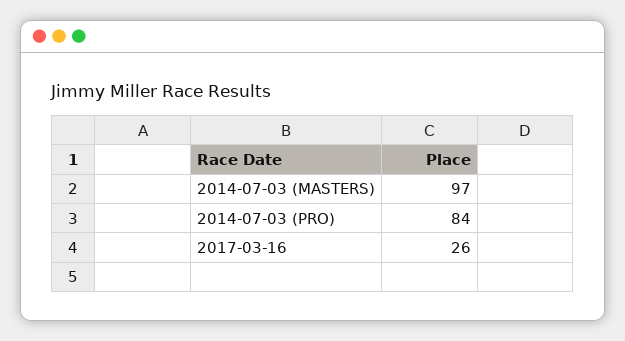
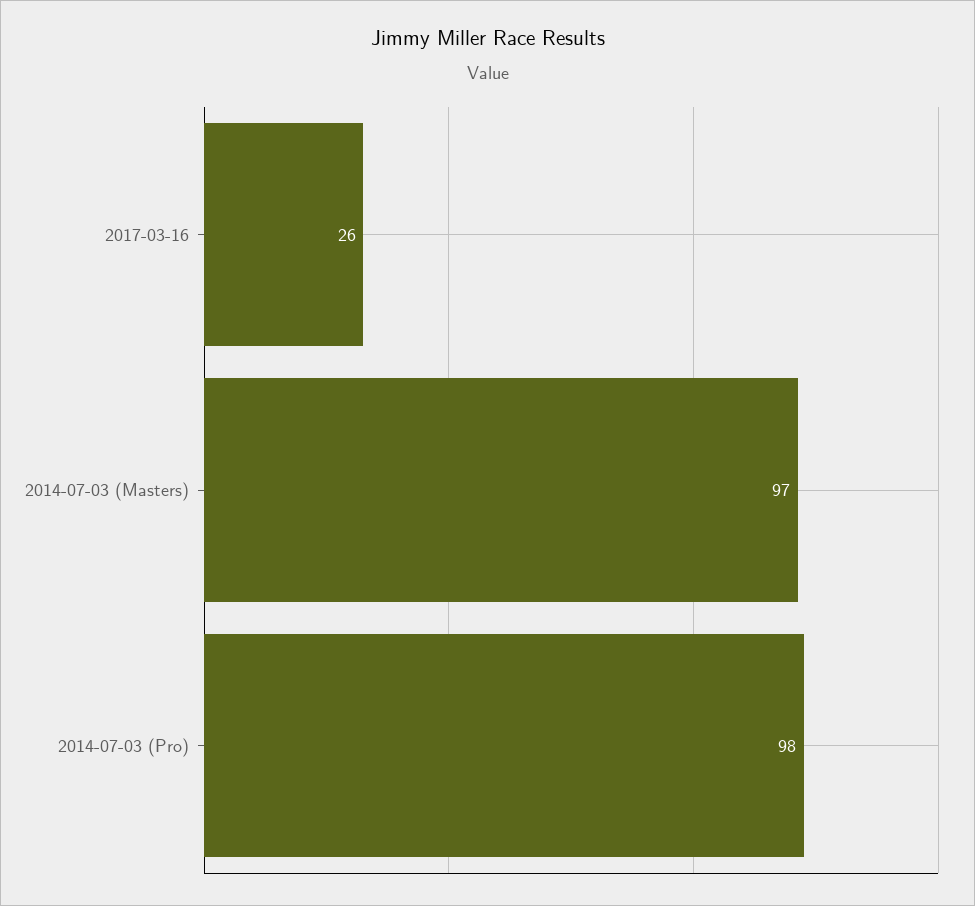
2014-07-03 (PRO): 84 -> 98

